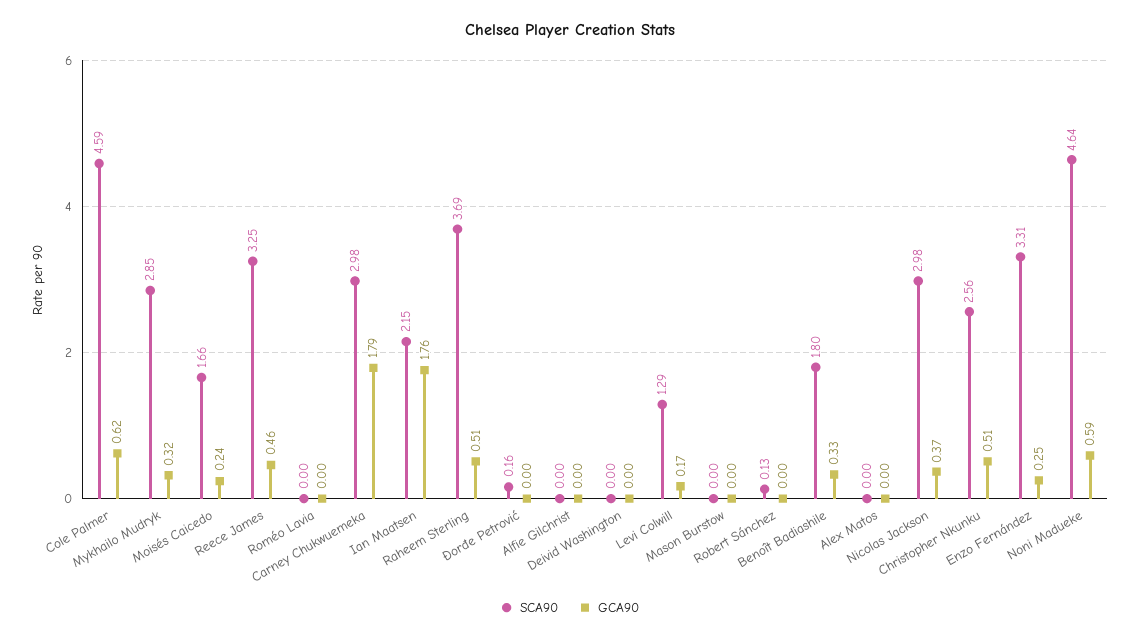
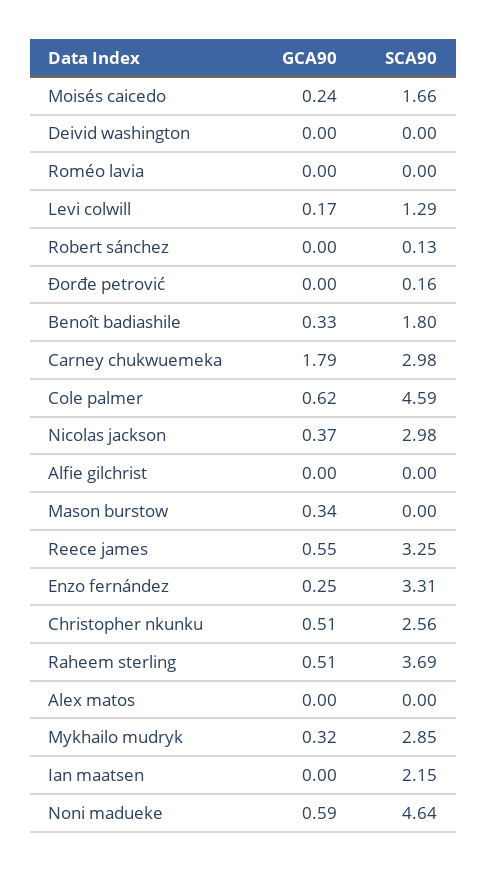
GCA90, Reece James: 0.46 -> 0.55
GCA90, Ian Maatsen: 1.76 -> 0
GCA90, Mason Burstow: 0 -> 0.34

